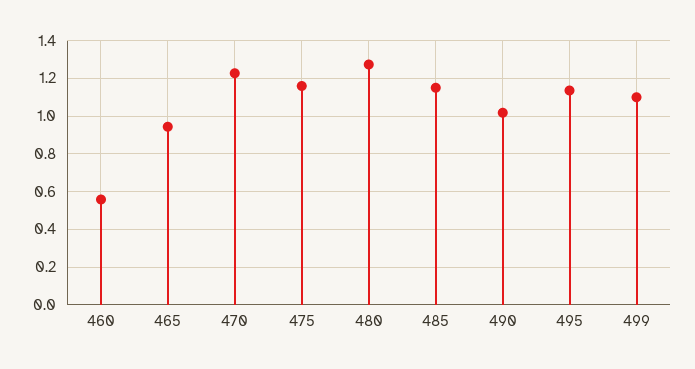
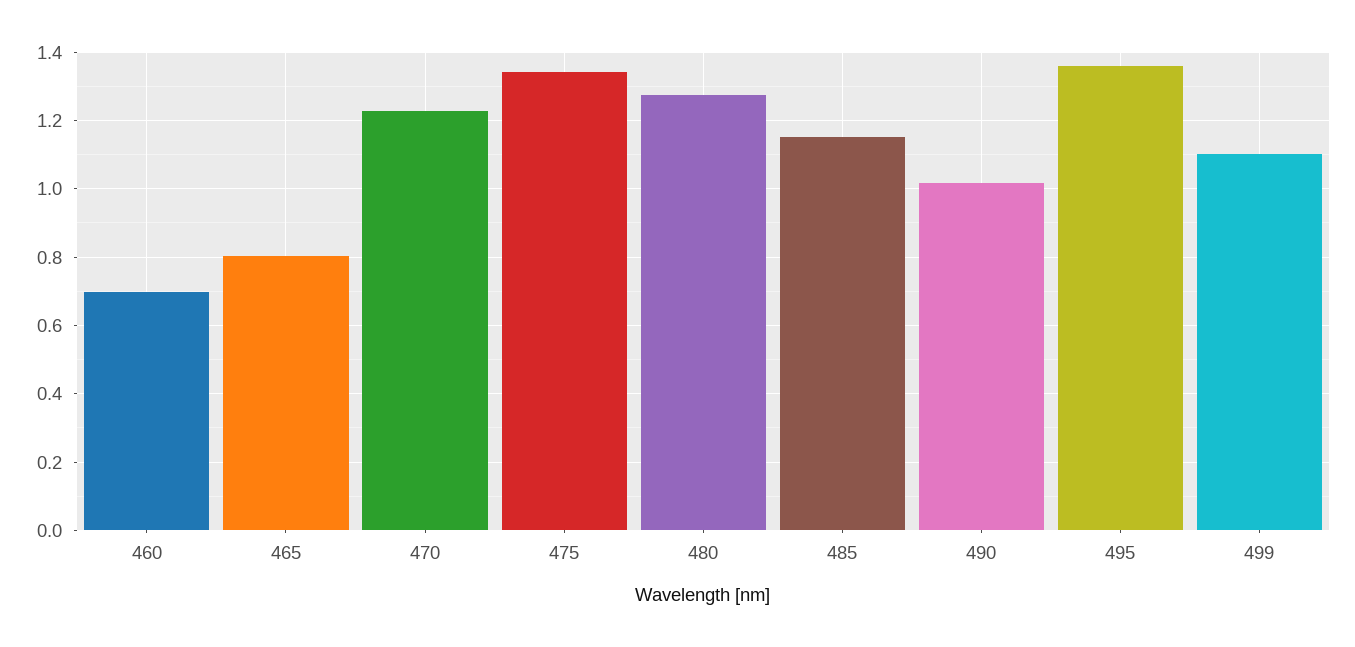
460: 0.55 -> 0.7
465: 0.95 -> 0.8
475: 1.15 -> 1.34
495: 1.15 -> 1.36

